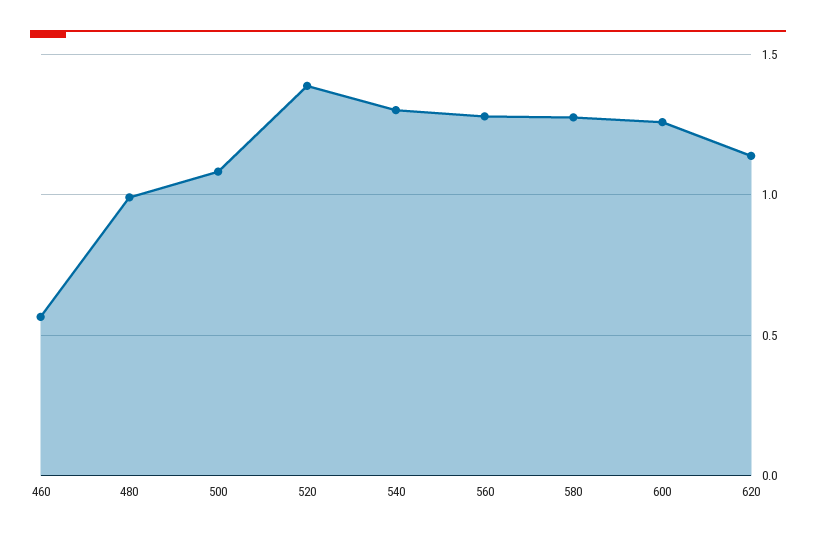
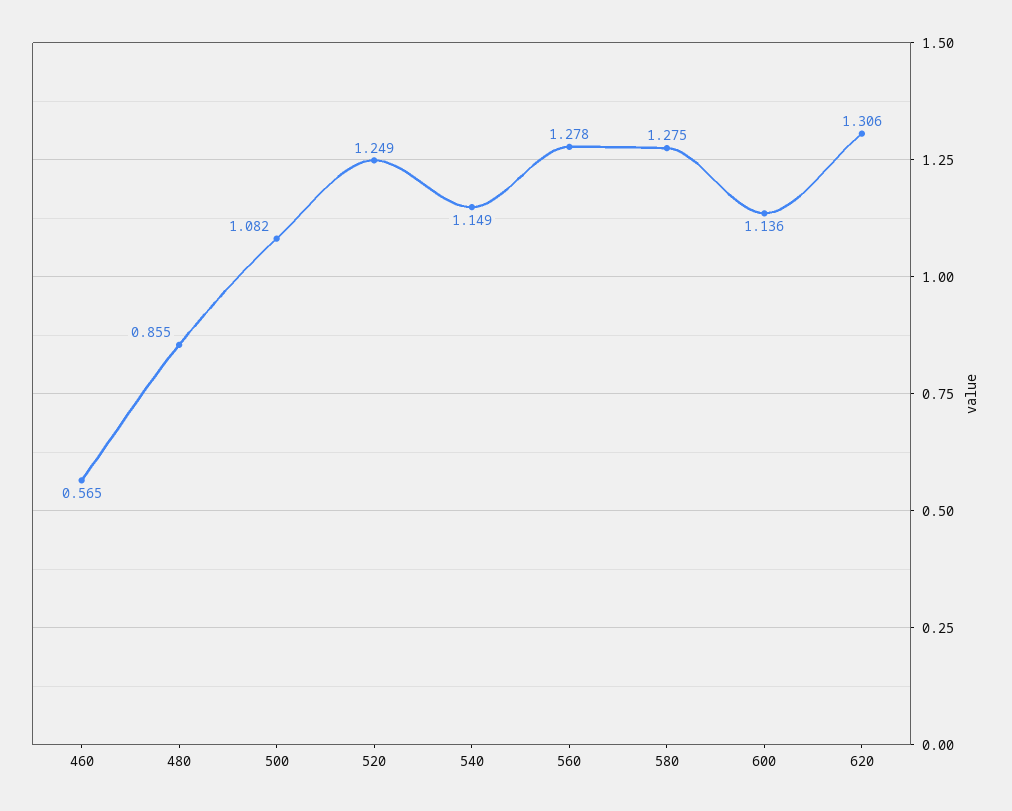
480: 1 -> 0.855
520: 1.4 -> 1.249
540: 1.3 -> 1.149
600: 1.25 -> 1.136
620: 1.15 -> 1.306

